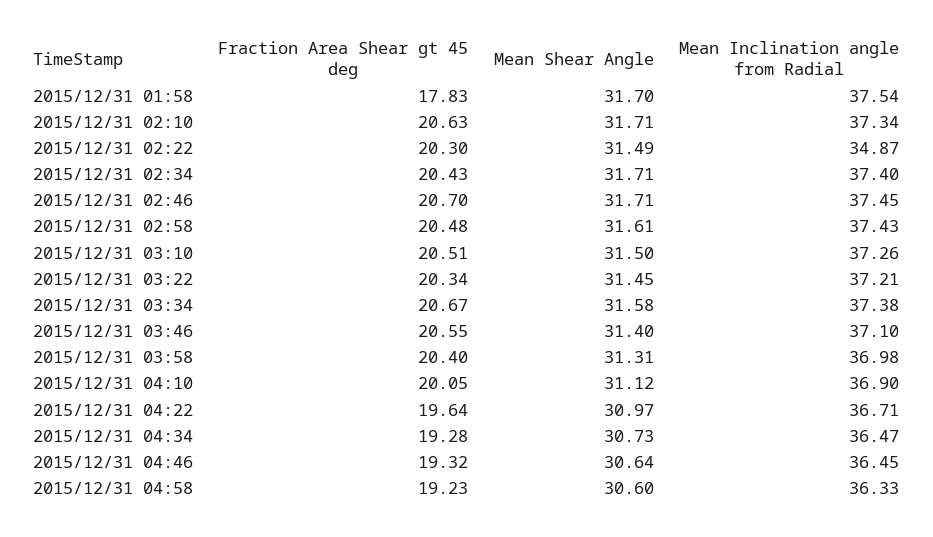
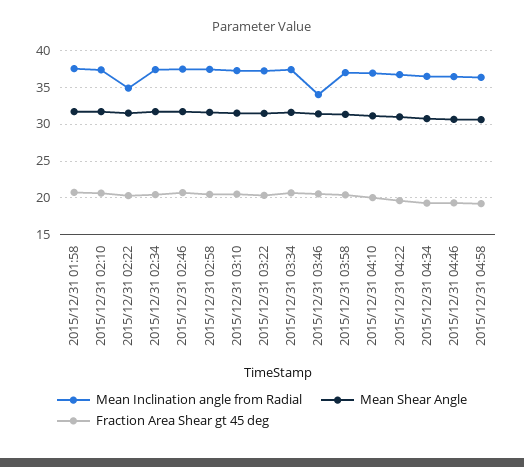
Fraction Area Shear gt 45 deg, 2015/12/31 01:58: 17.83 -> 21
Mean Inclination angle from Radial, 2015/12/31 03:46: 37.1 -> 34

